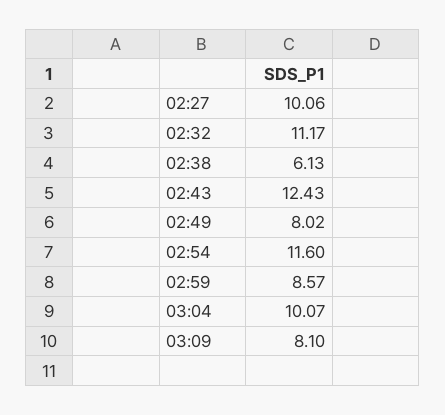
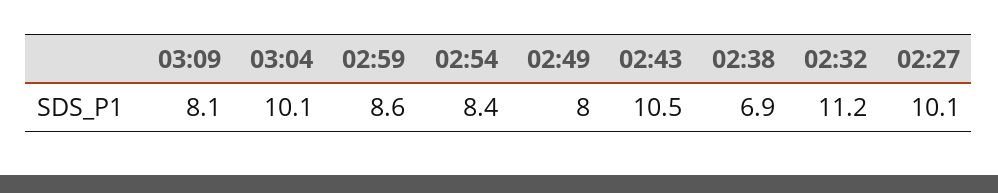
02:38: 6.13 -> 6.9
02:43: 12.43 -> 10.5
02:54: 11.6 -> 8.4

